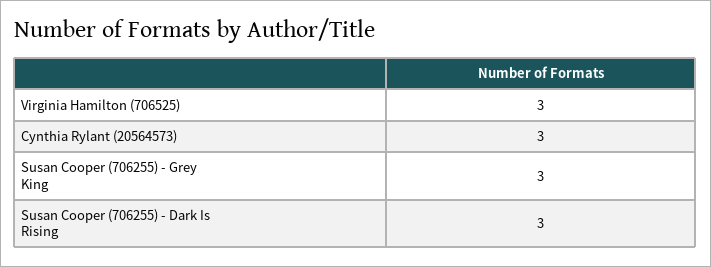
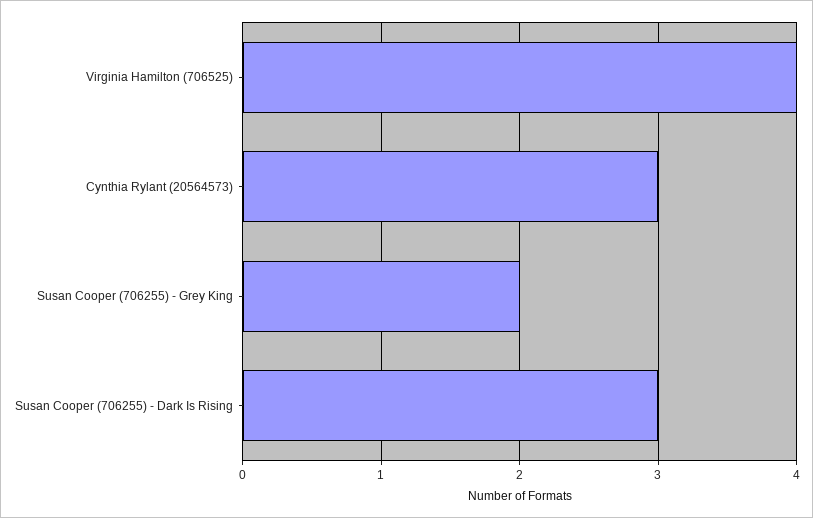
Virginia Hamilton (706525): 3 -> 4
Susan Cooper (706255) - Grey King: 3 -> 2

